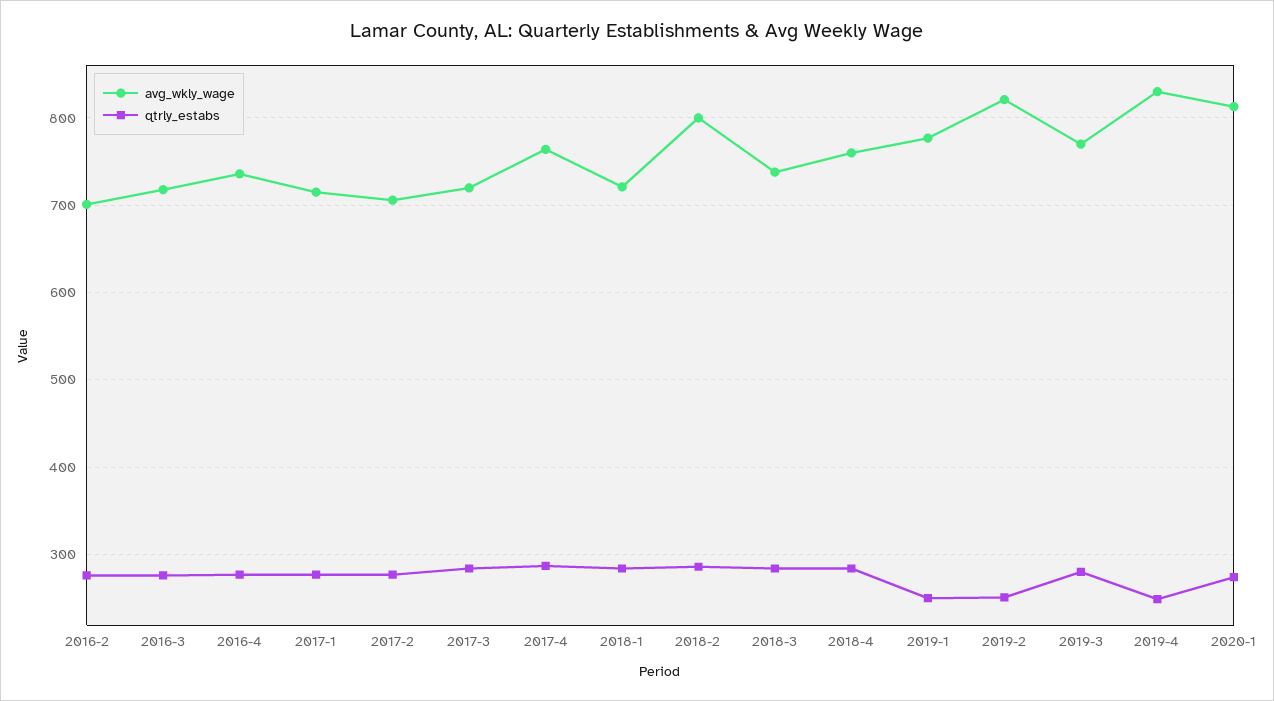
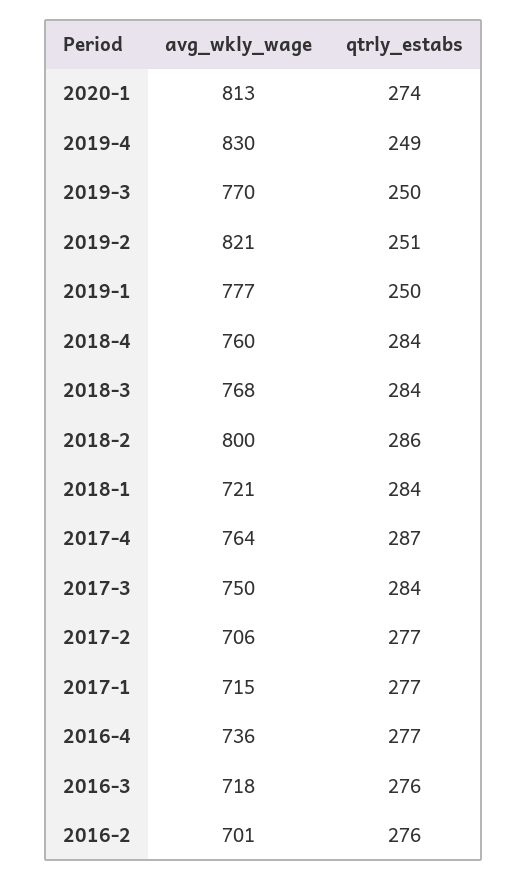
avg_wkly_wage, 2017-3: 720 -> 750
avg_wkly_wage, 2018-3: 740 -> 768
qtrly_estabs, 2019-3: 280 -> 250

